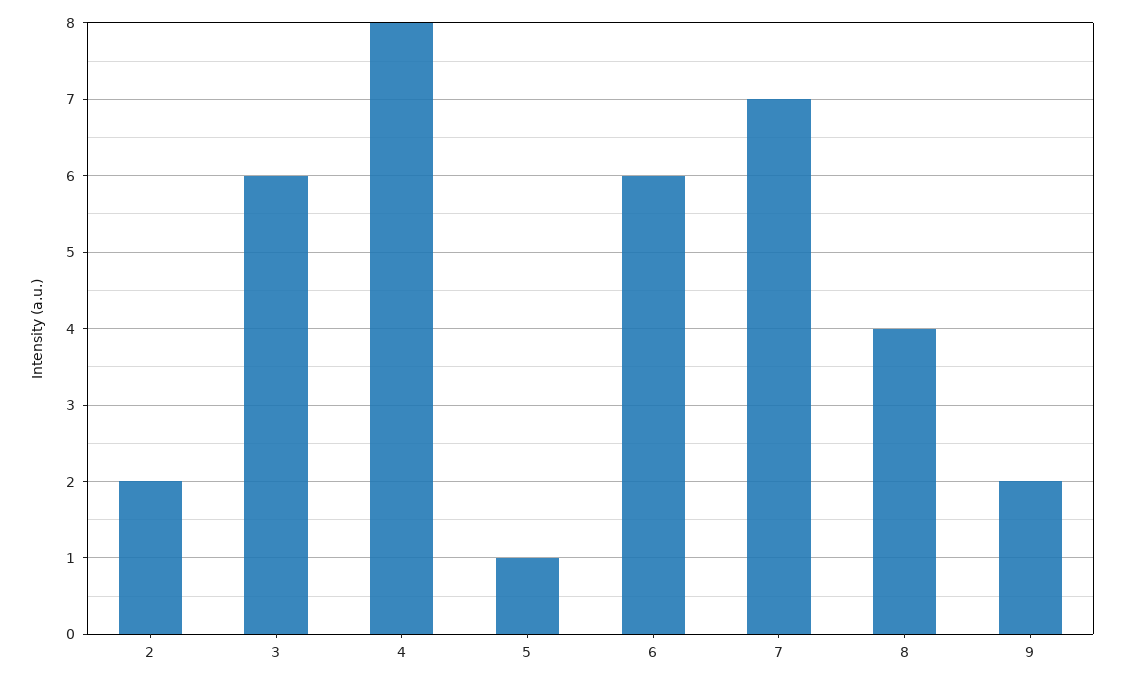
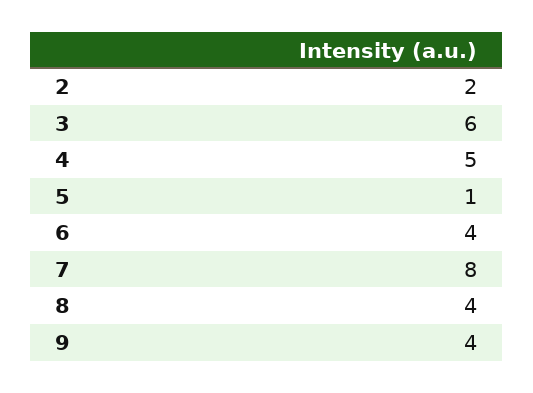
4: 8 -> 5
6: 6 -> 4
7: 7 -> 8
9: 2 -> 4

